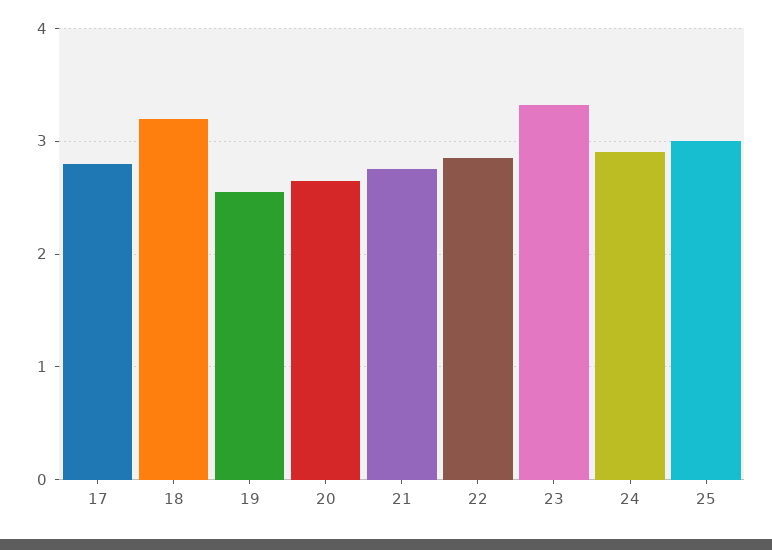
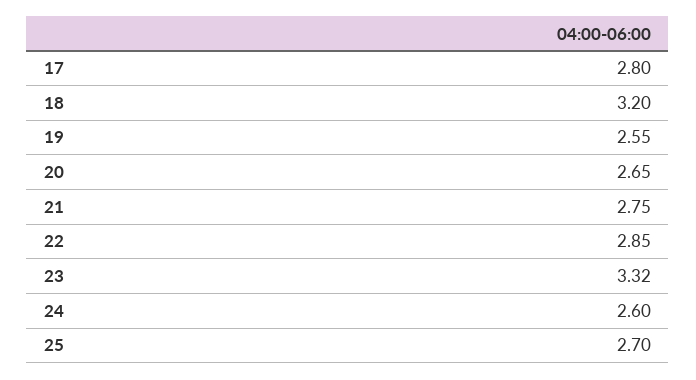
24: 2.9 -> 2.6
25: 3 -> 2.7

